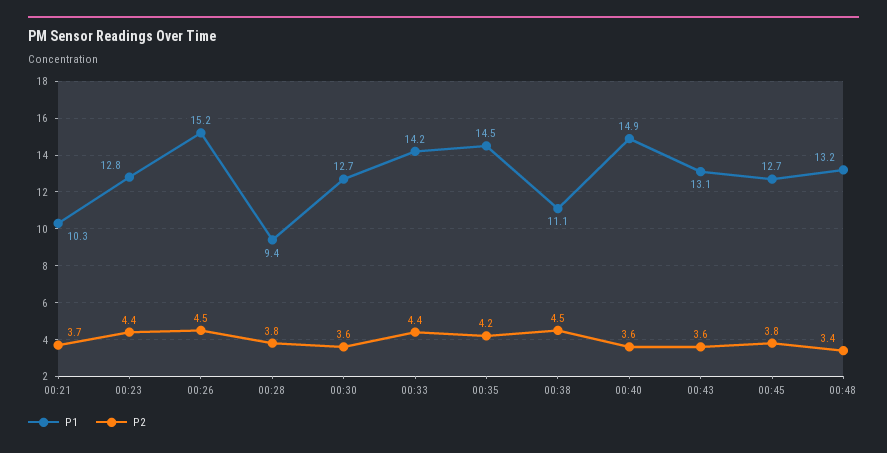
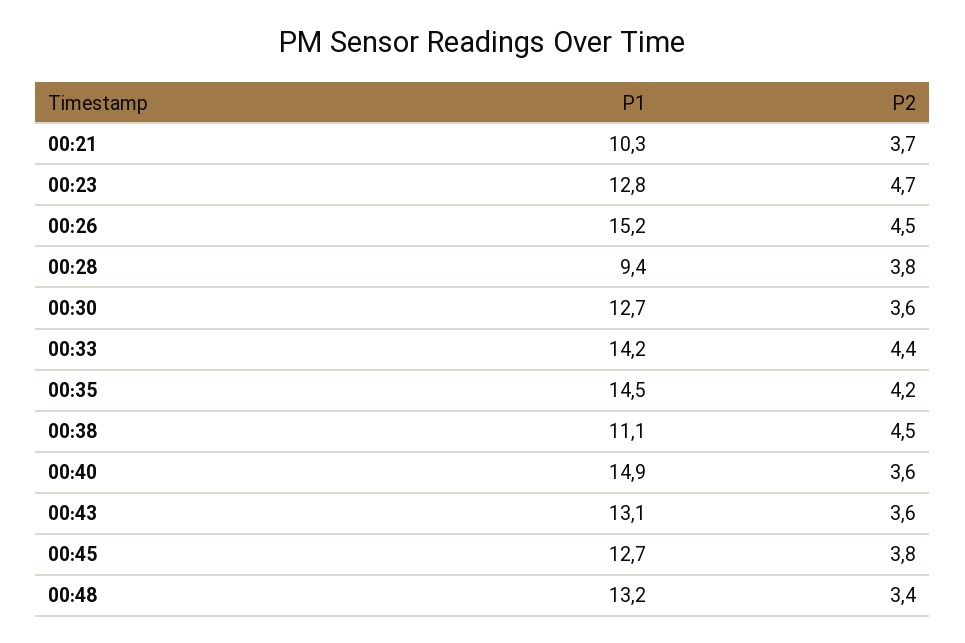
P2, 00:23: 4.4 -> 4.7

